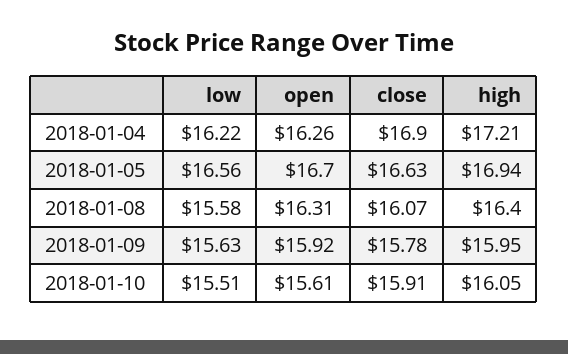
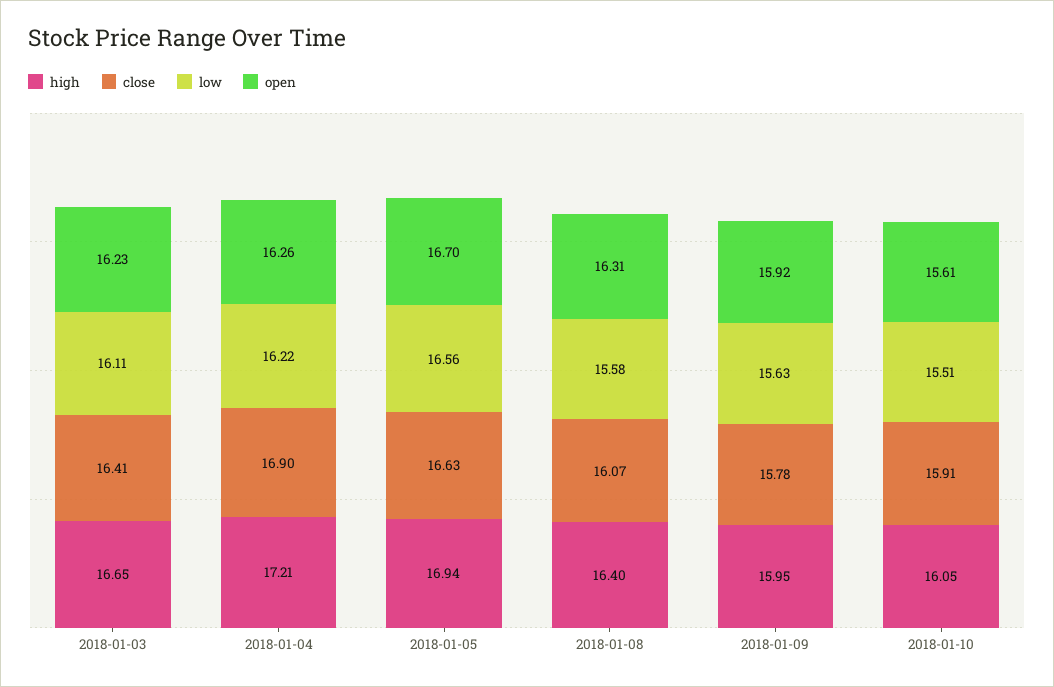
high, 2018-01-03: none -> 16.65
close, 2018-01-03: none -> 16.41
low, 2018-01-03: none -> 16.11
open, 2018-01-03: none -> 16.23

